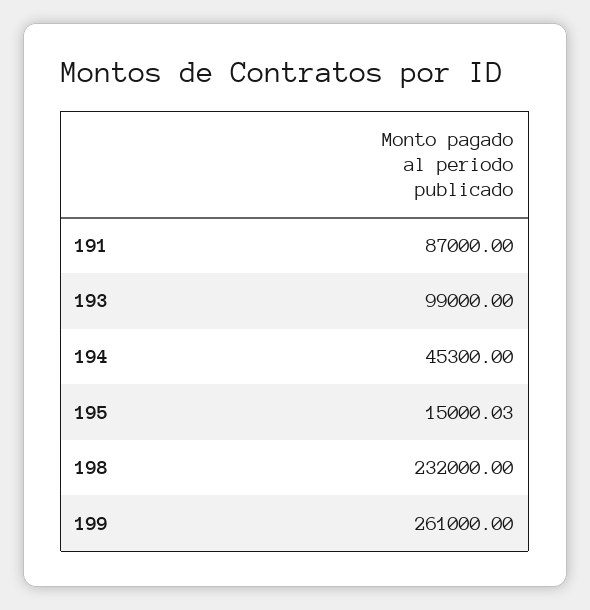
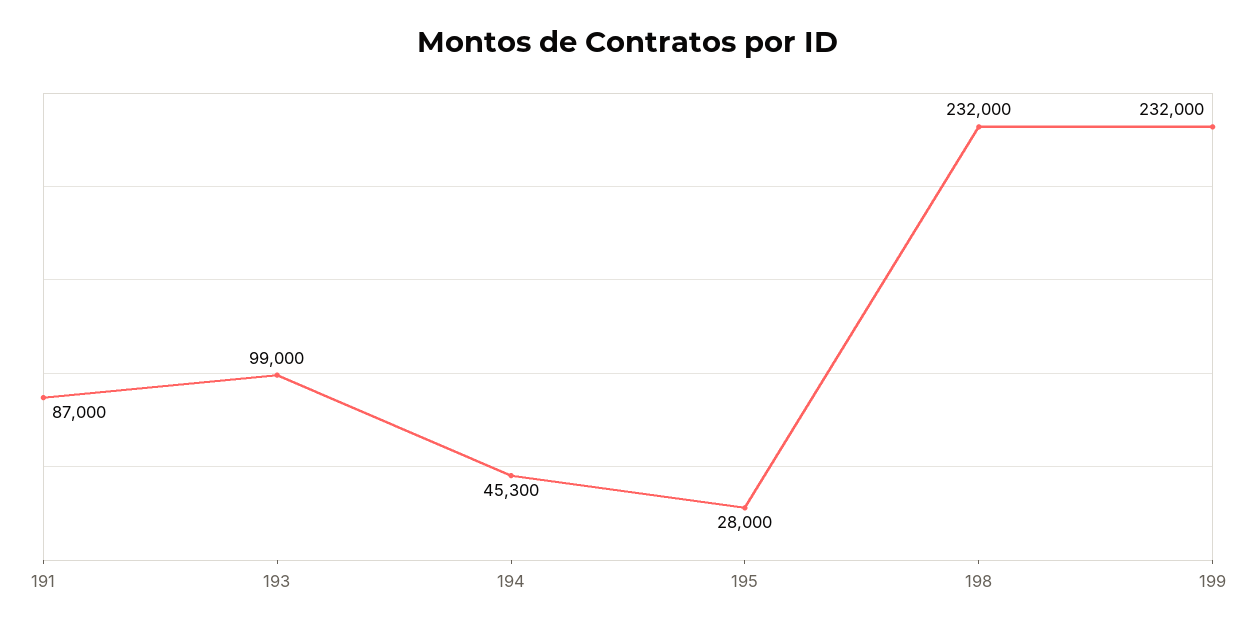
195: 15000.03 -> 28000
199: 261000 -> 232000

